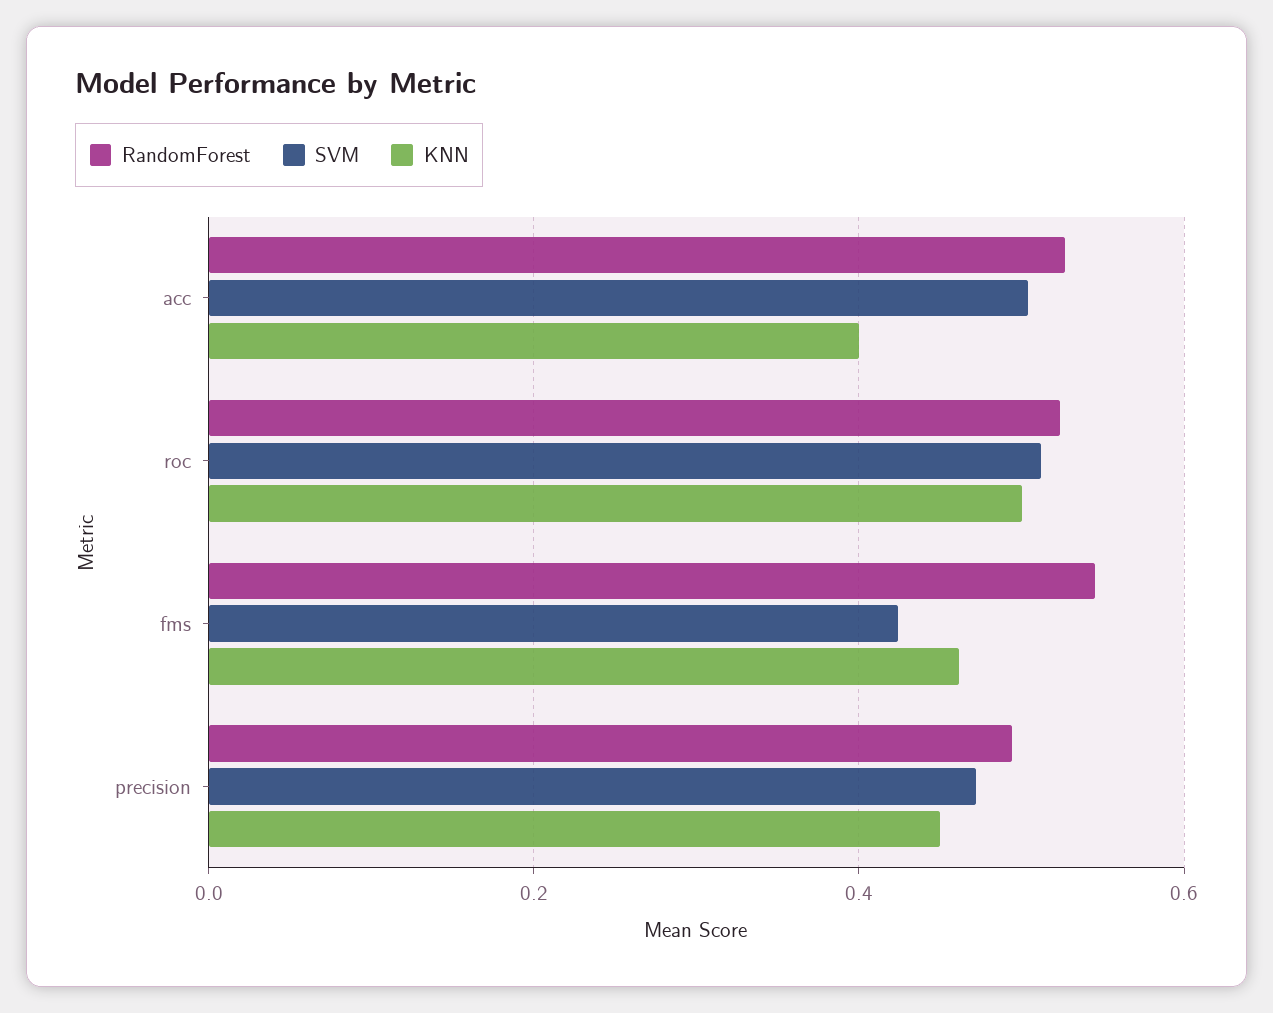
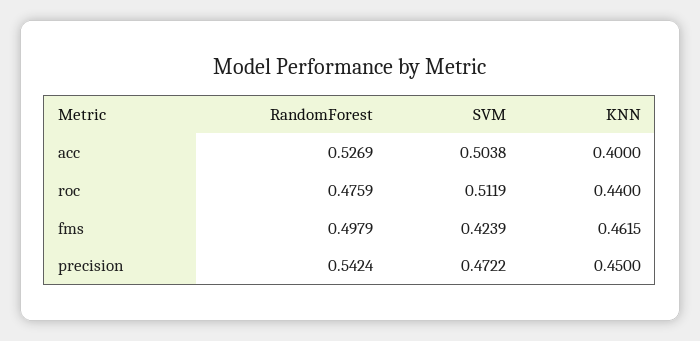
RandomForest, roc: 0.52 -> 0.4759
KNN, roc: 0.5 -> 0.44
RandomForest, fms: 0.54 -> 0.4979
RandomForest, precision: 0.5 -> 0.5424

